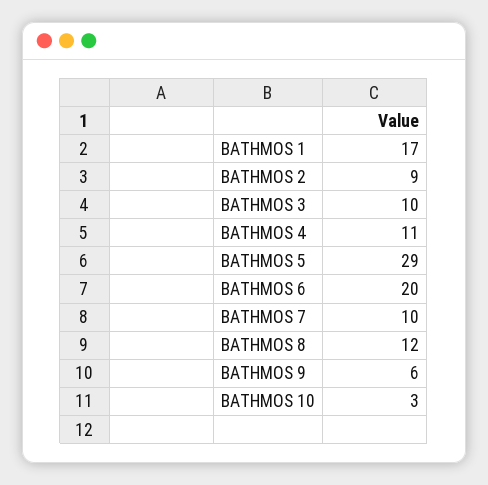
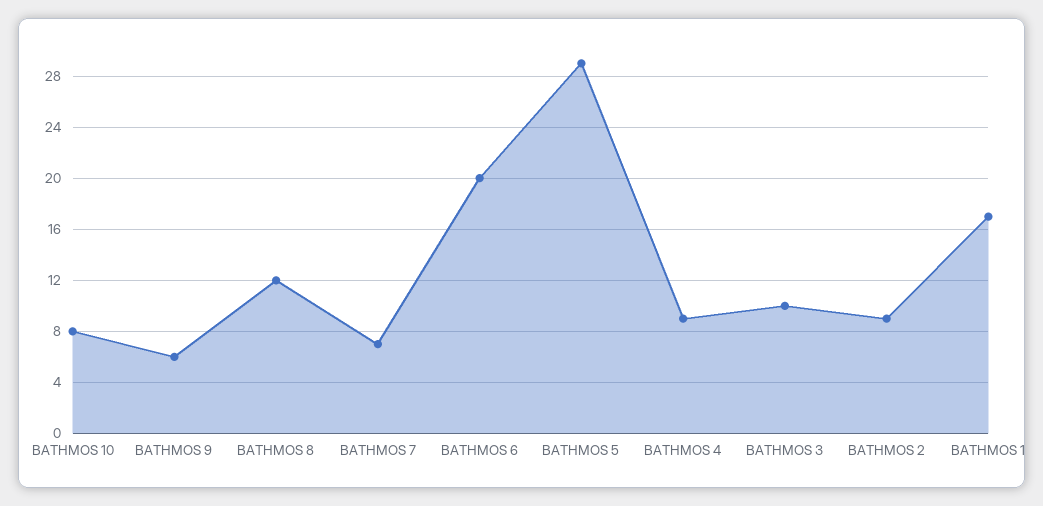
BATHMOS 4: 11 -> 9
BATHMOS 7: 10 -> 7
BATHMOS 10: 3 -> 8

